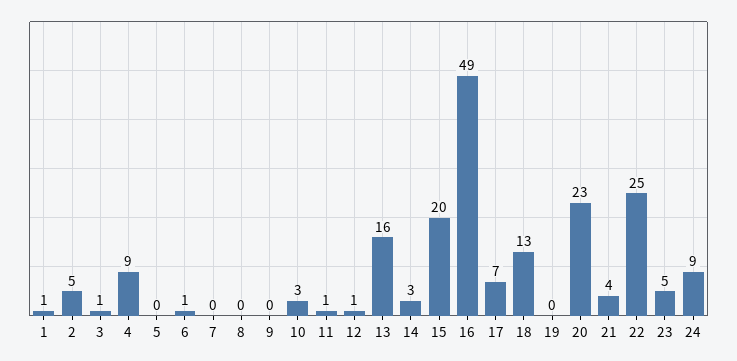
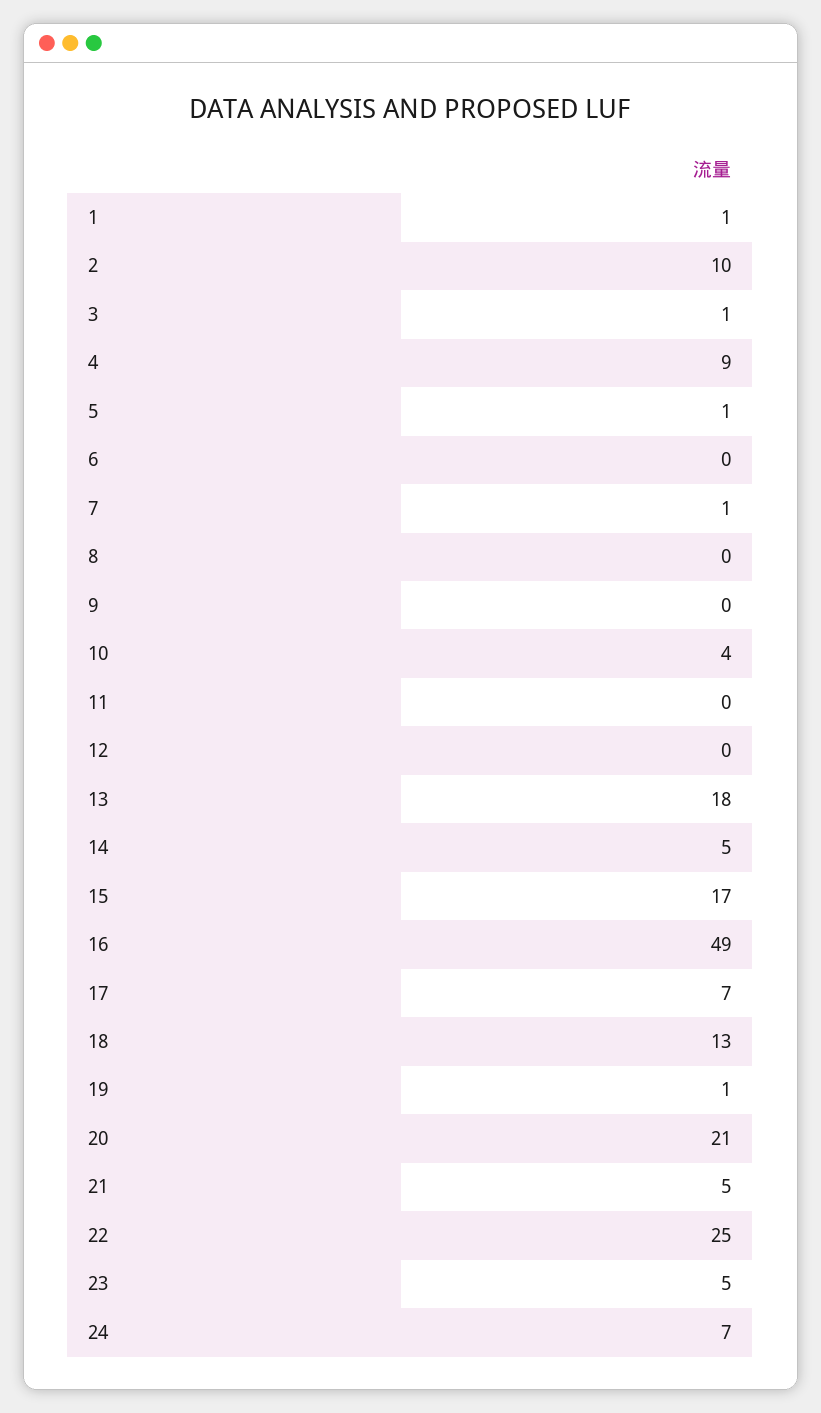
2: 5 -> 10
5: 0 -> 1
6: 1 -> 0
7: 0 -> 1
10: 3 -> 4
11: 1 -> 0
12: 1 -> 0
13: 16 -> 18
14: 3 -> 5
15: 20 -> 17
19: 0 -> 1
20: 23 -> 21
21: 4 -> 5
24: 9 -> 7

